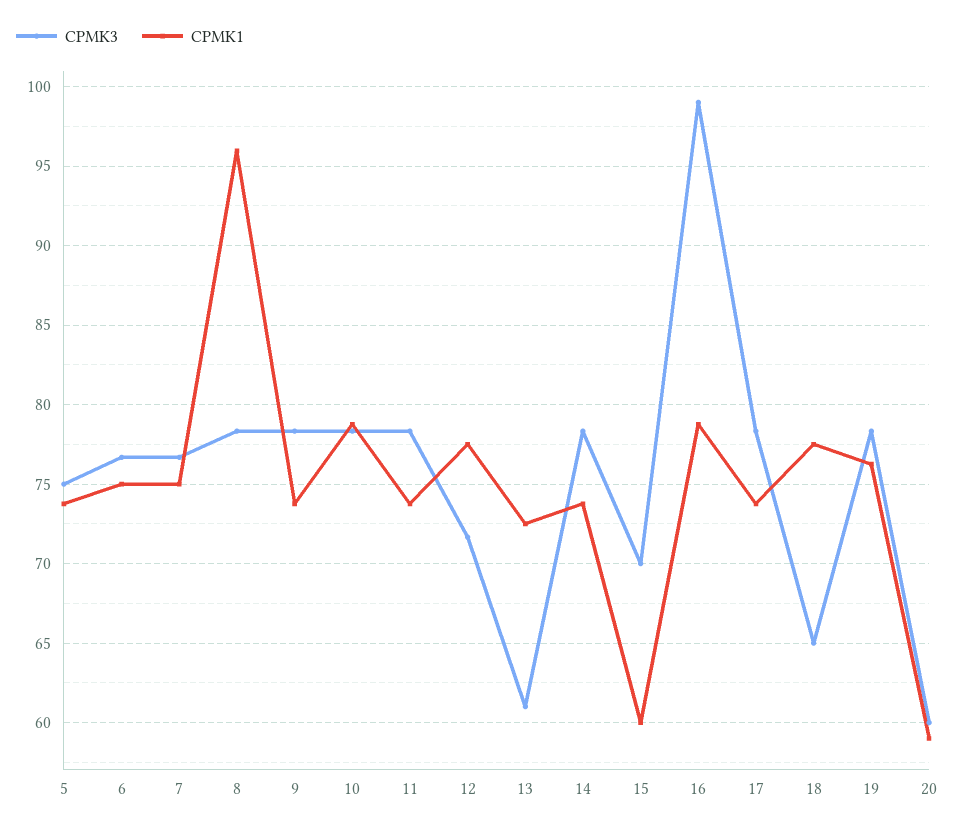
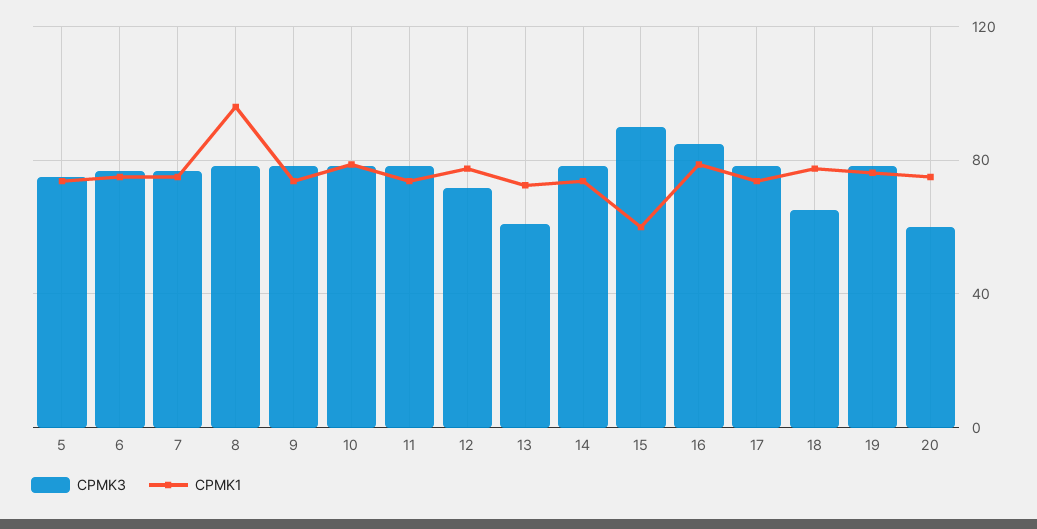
CPMK3, 15: 70 -> 90
CPMK3, 16: 99 -> 85
CPMK1, 20: 59 -> 75

